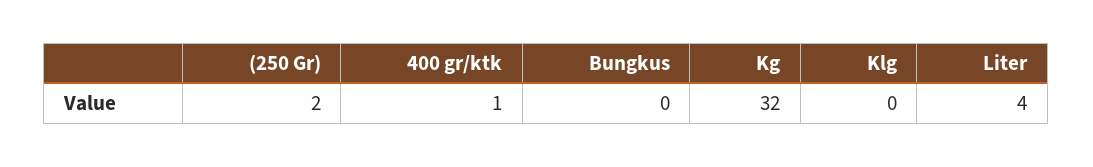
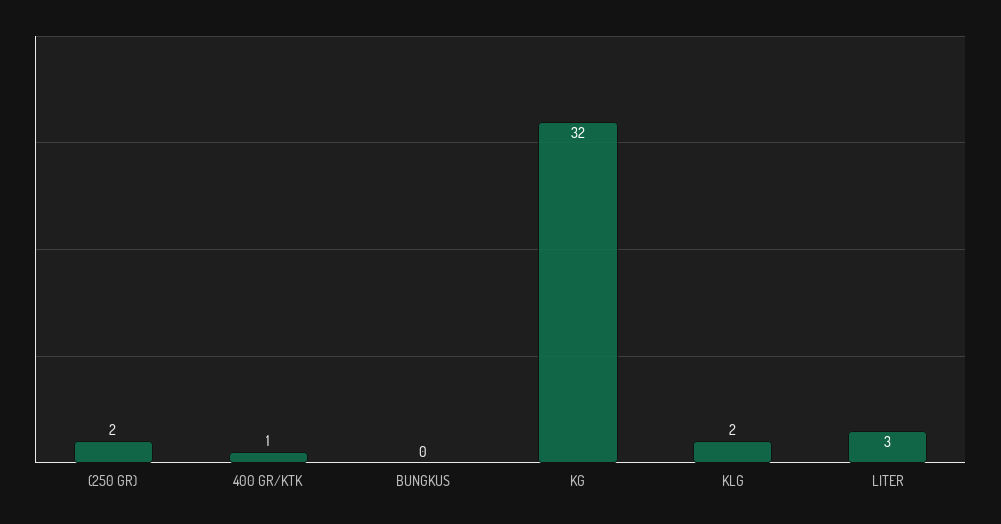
Klg: 0 -> 2
Liter: 4 -> 3

